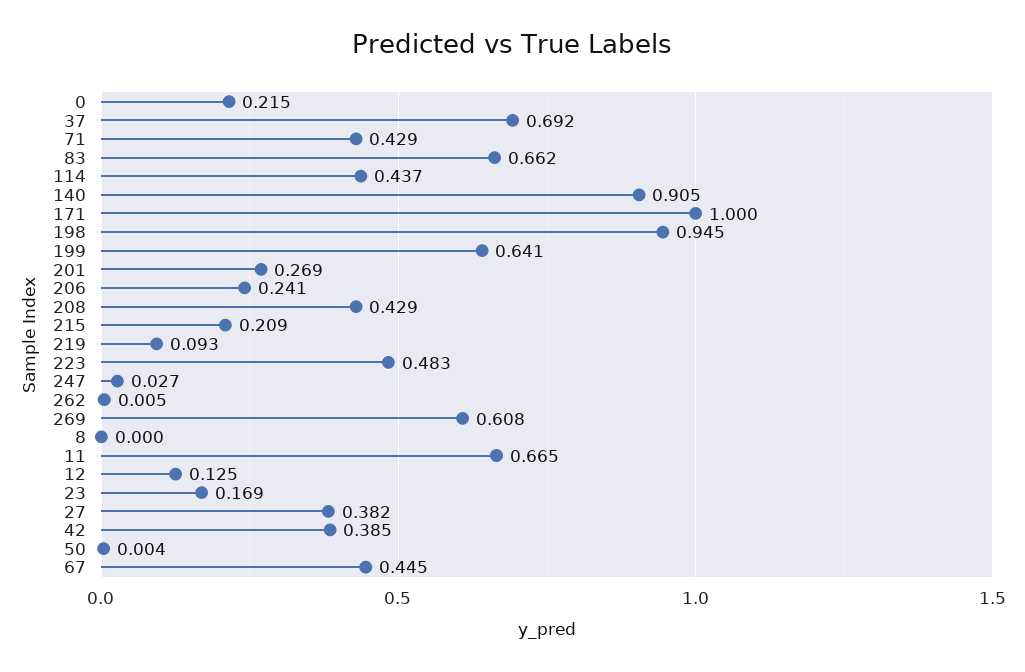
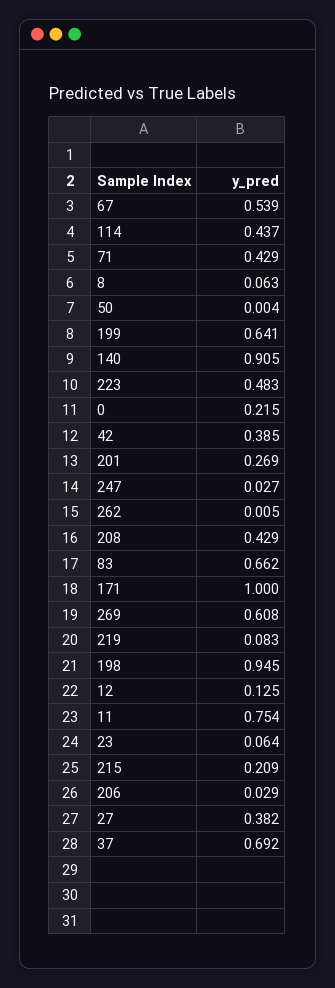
206: 0.241 -> 0.029
219: 0.093 -> 0.083
8: 0 -> 0.063
11: 0.665 -> 0.754
23: 0.169 -> 0.064
67: 0.445 -> 0.539

